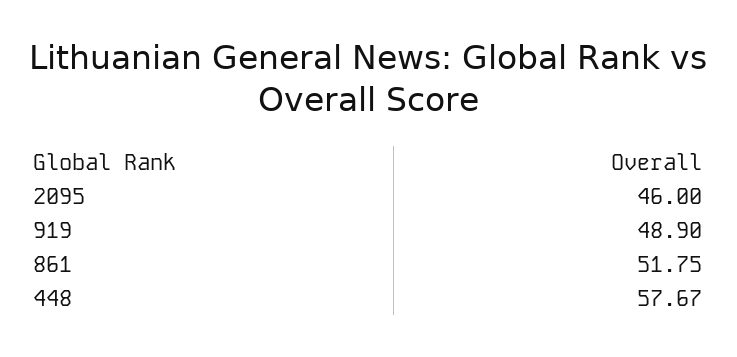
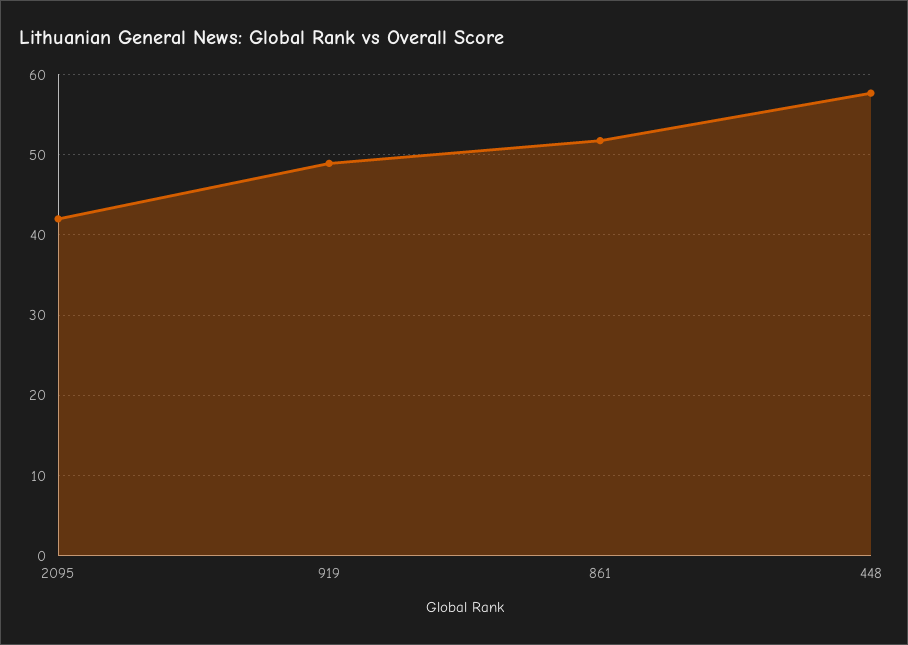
2095: 46 -> 42

